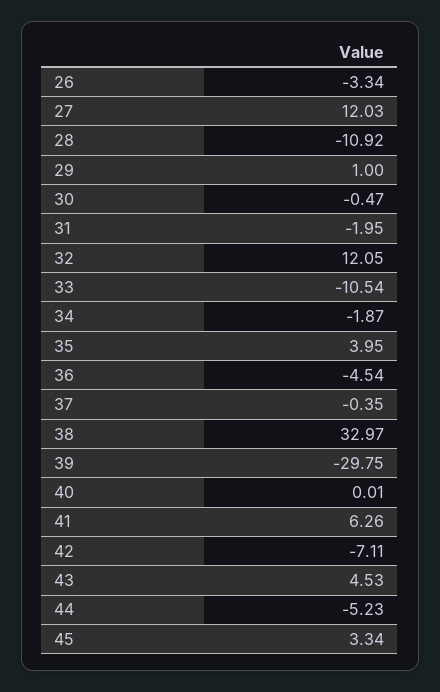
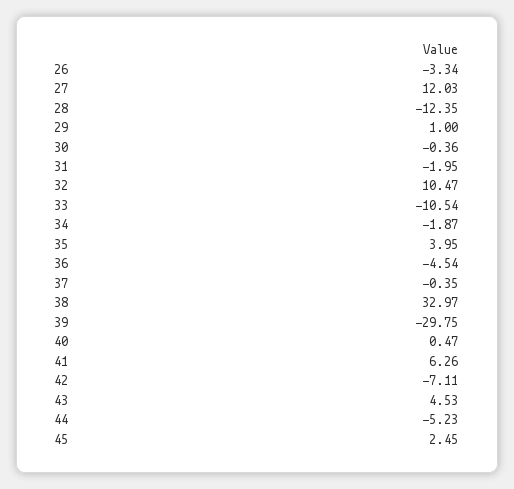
28: -10.92 -> -12.35
30: -0.47 -> -0.36
32: 12.05 -> 10.47
40: 0.01 -> 0.47
45: 3.34 -> 2.45

